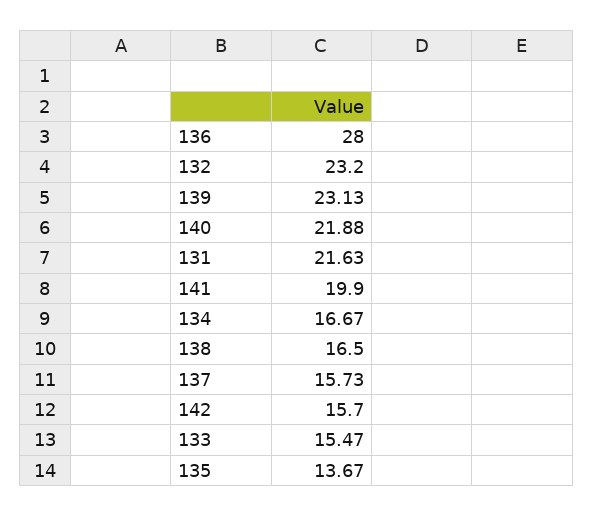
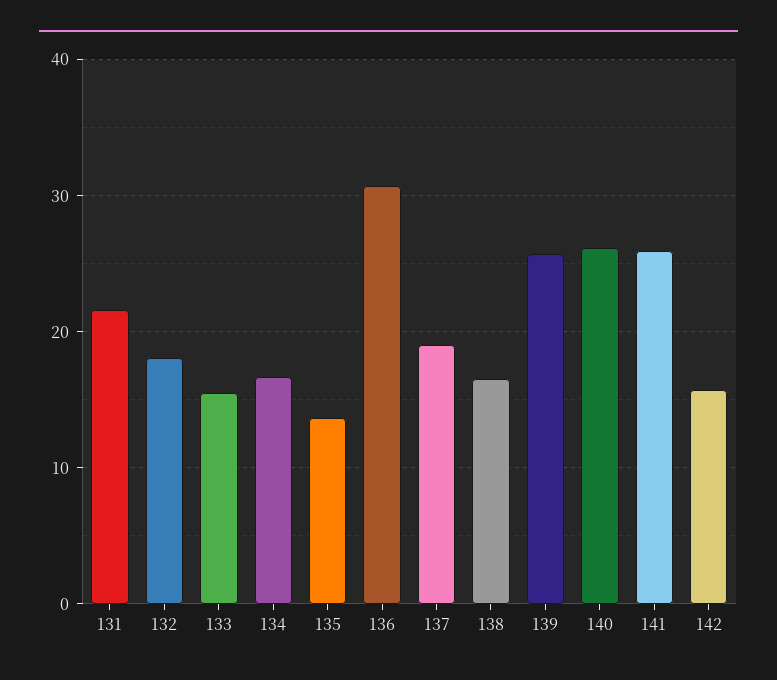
136: 28 -> 31
132: 23.2 -> 18
139: 23.13 -> 26
140: 21.88 -> 26
141: 19.9 -> 26
137: 15.73 -> 19

